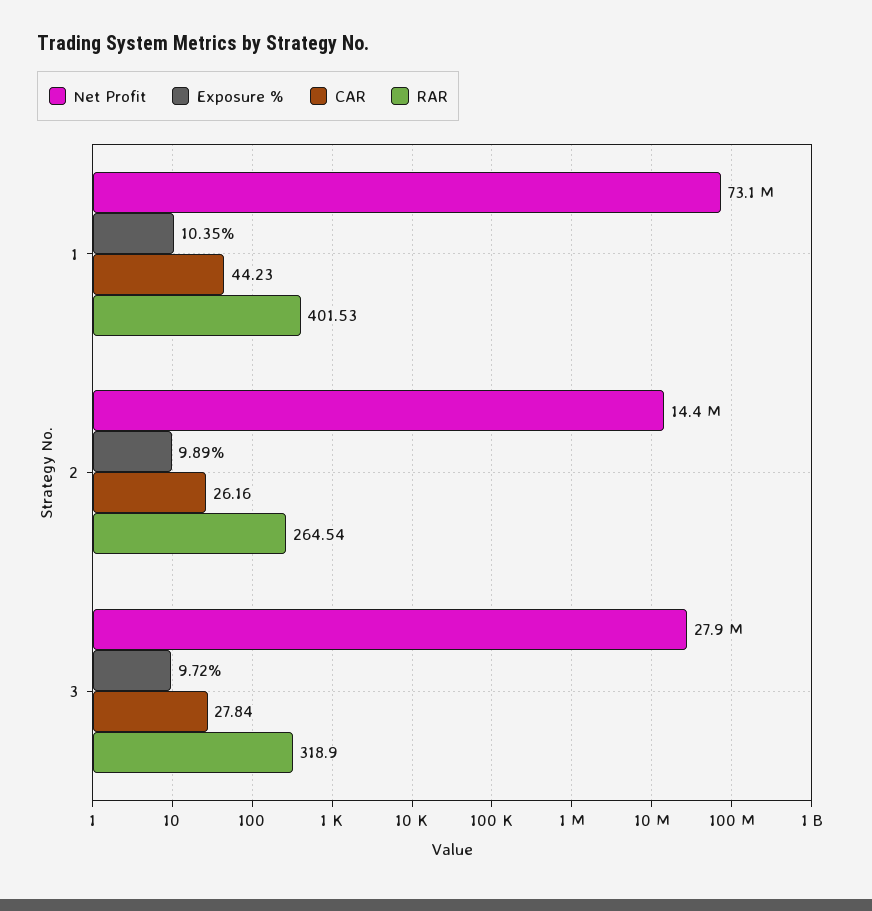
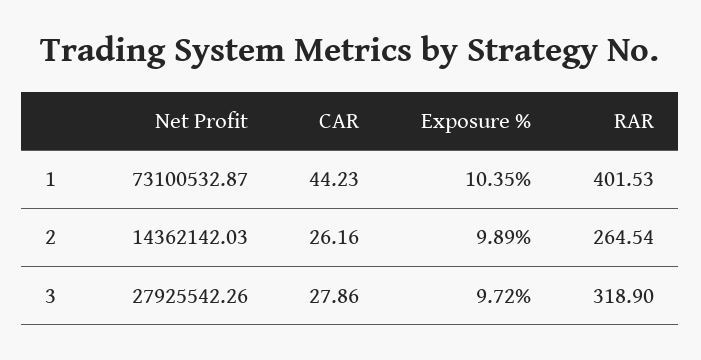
CAR, 3: 27.84 -> 27.86

